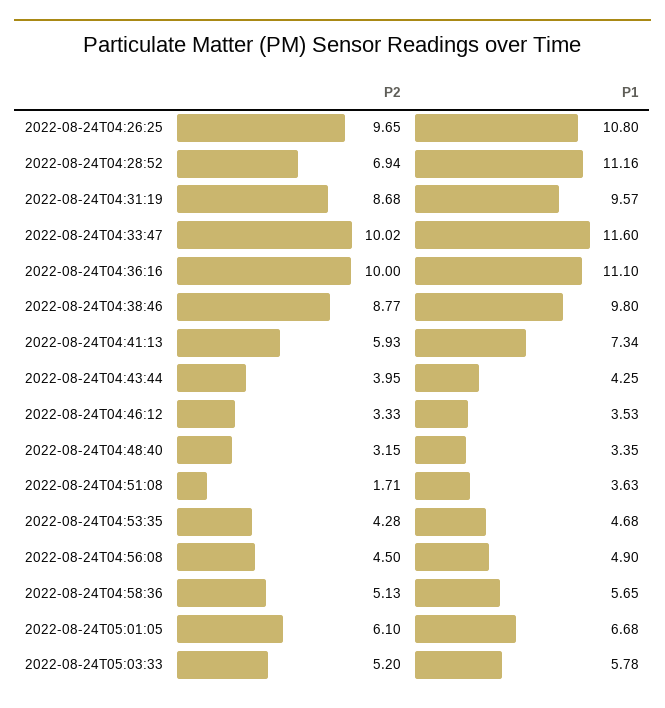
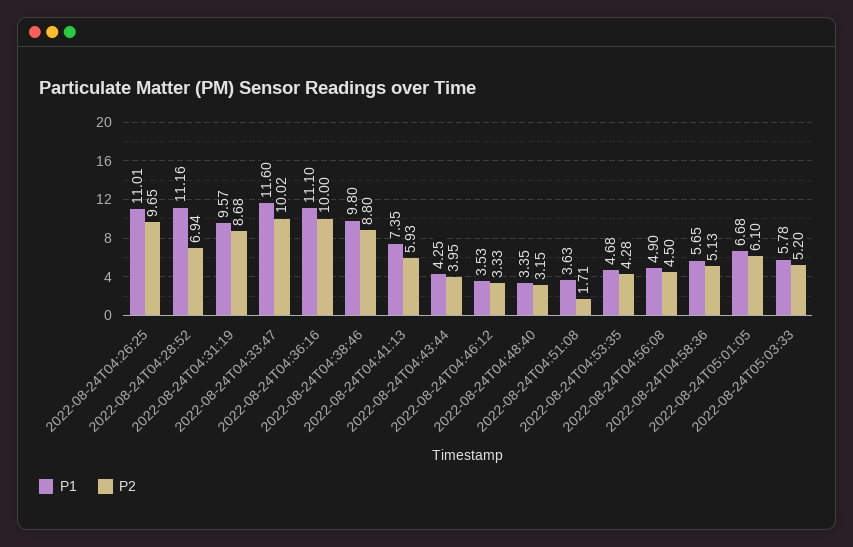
P1, 2022-08-24T04:26:25: 10.8 -> 11.01
P2, 2022-08-24T04:38:46: 8.77 -> 8.8
P1, 2022-08-24T04:41:13: 7.34 -> 7.35

